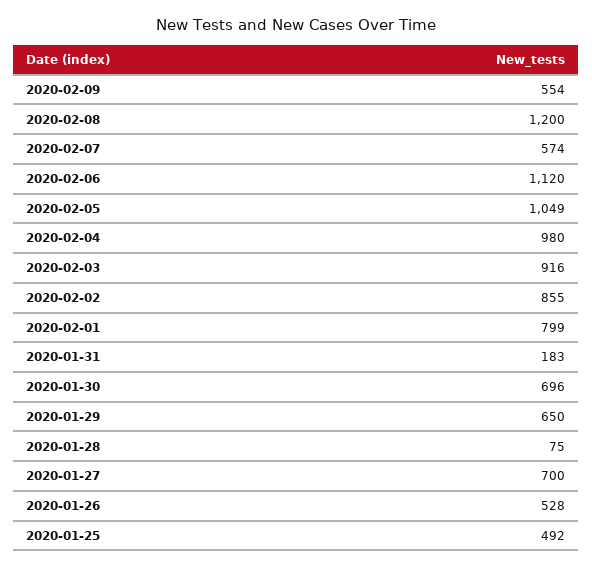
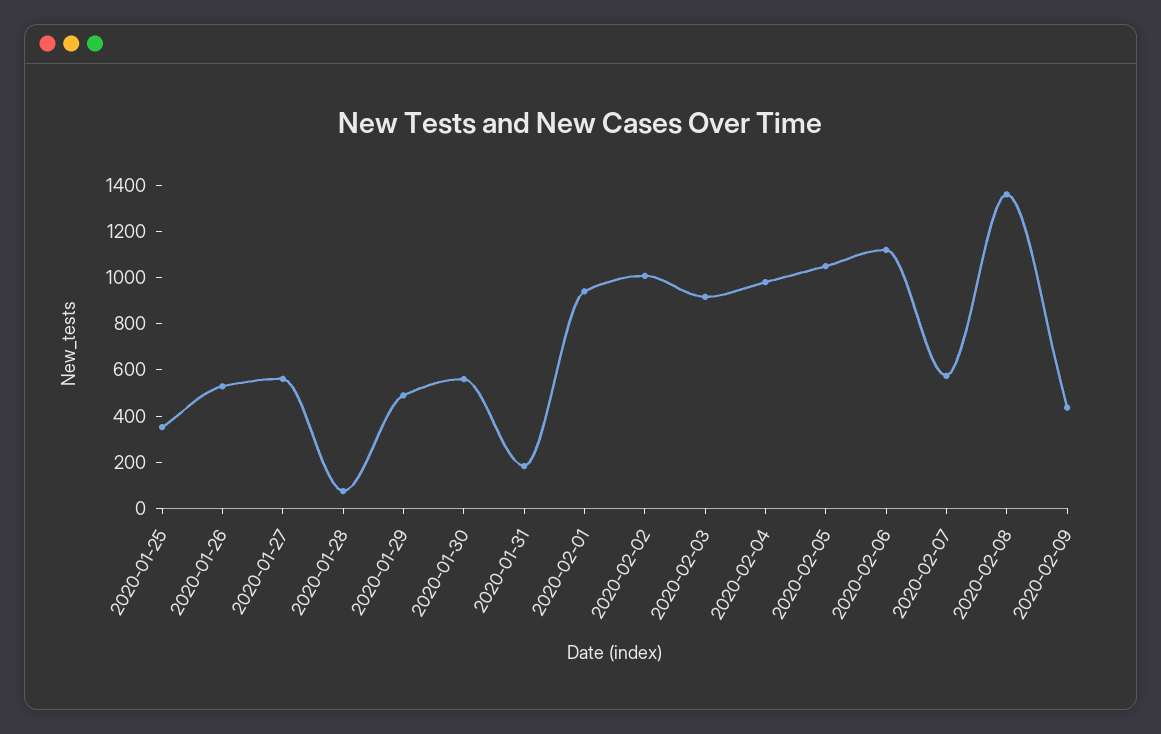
2020-02-09: 554 -> 450
2020-02-08: 1200 -> 1350
2020-02-02: 855 -> 1000
2020-02-01: 799 -> 950
2020-01-30: 696 -> 550
2020-01-29: 650 -> 500
2020-01-27: 700 -> 550
2020-01-25: 492 -> 350

